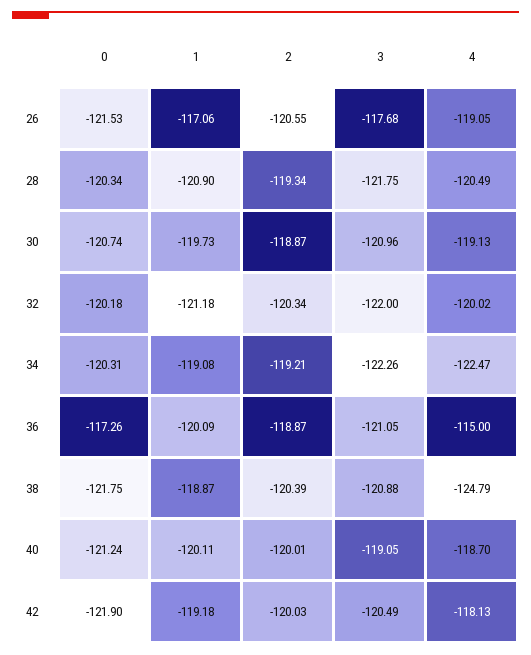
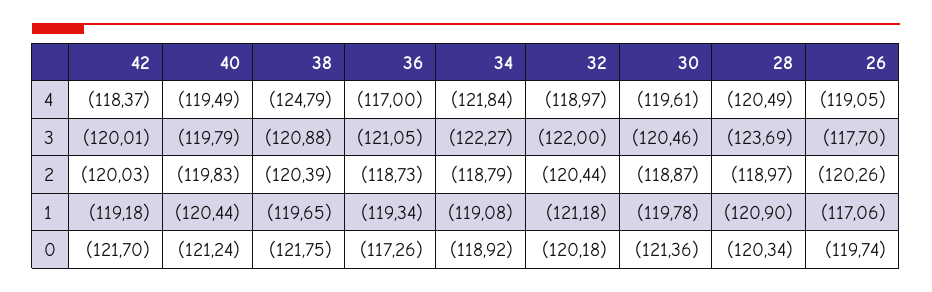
0, 26: -121.53 -> -119.74
2, 26: -120.55 -> -120.26
3, 26: -117.68 -> -117.7
2, 28: -119.34 -> -118.97
3, 28: -121.75 -> -123.69
0, 30: -120.74 -> -121.36
1, 30: -119.73 -> -119.78
3, 30: -120.96 -> -120.46
4, 30: -119.13 -> -119.61
2, 32: -120.34 -> -120.44
4, 32: -120.02 -> -118.97
0, 34: -120.31 -> -118.92
2, 34: -119.21 -> -118.79
3, 34: -122.26 -> -122.27
4, 34: -122.47 -> -121.84
1, 36: -120.09 -> -119.34
2, 36: -118.87 -> -118.73
4, 36: -115 -> -117
1, 38: -118.87 -> -119.65
1, 40: -120.11 -> -120.44
2, 40: -120.01 -> -119.83
3, 40: -119.05 -> -119.79
4, 40: -118.7 -> -119.49
0, 42: -121.9 -> -121.7
3, 42: -120.49 -> -120.01
4, 42: -118.13 -> -118.37

